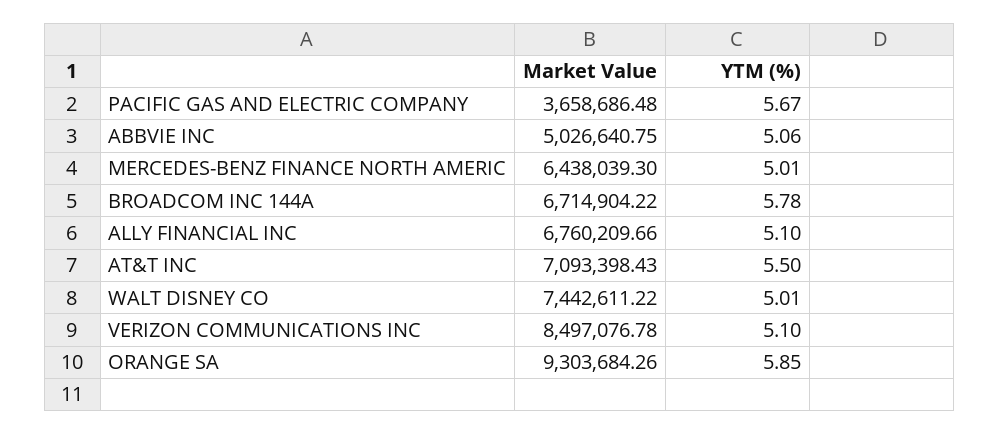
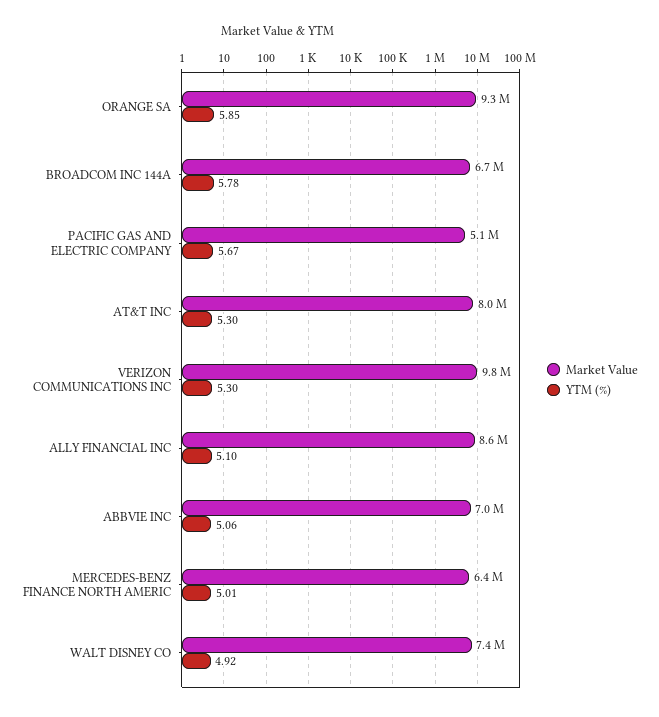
Market Value, PACIFIC GAS AND ELECTRIC COMPANY: 3658686.48 -> 5100000
Market Value, ABBVIE INC: 5026640.75 -> 7000000
Market Value, ALLY FINANCIAL INC: 6760209.66 -> 8600000
Market Value, AT&T INC: 7093398.43 -> 8000000
YTM (%), AT&T INC: 5.5 -> 5.3
YTM (%), WALT DISNEY CO: 5.01 -> 4.92
Market Value, VERIZON COMMUNICATIONS INC: 8497076.78 -> 9800000
YTM (%), VERIZON COMMUNICATIONS INC: 5.1 -> 5.3

